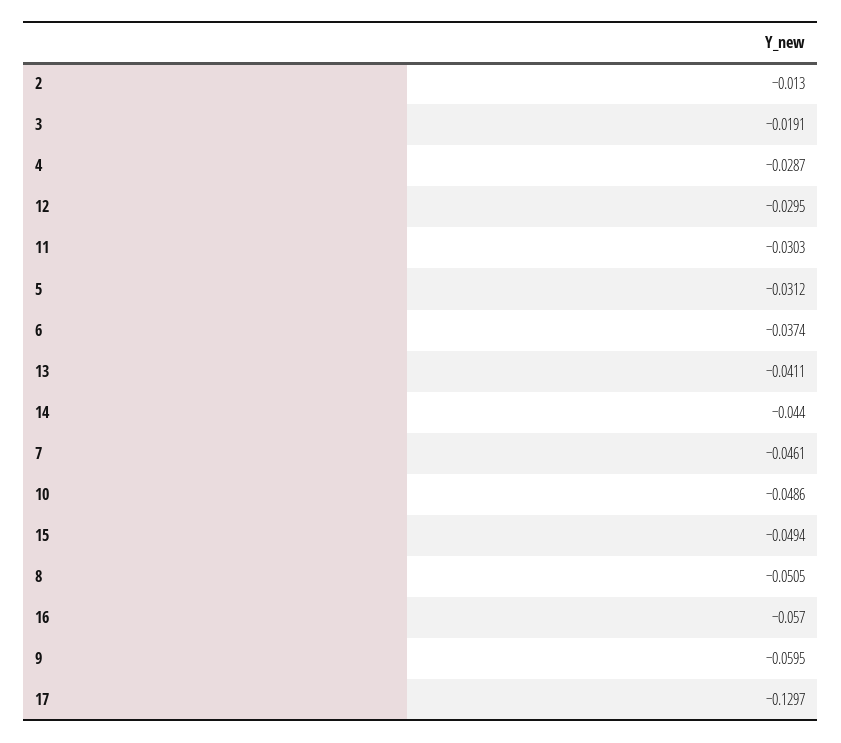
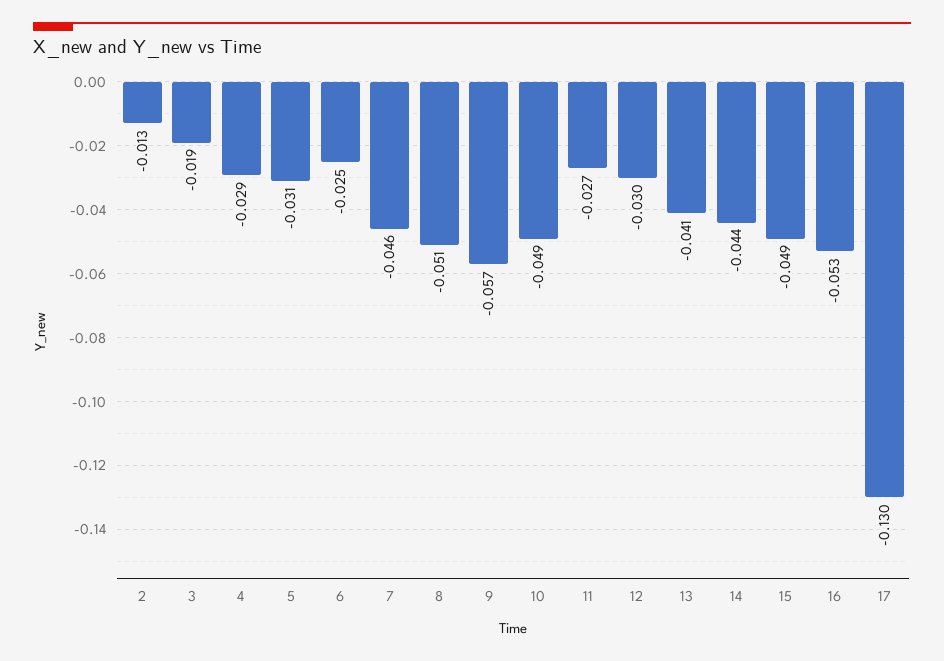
11: -0.0303 -> -0.027
6: -0.0374 -> -0.025
16: -0.057 -> -0.053
9: -0.0595 -> -0.057

